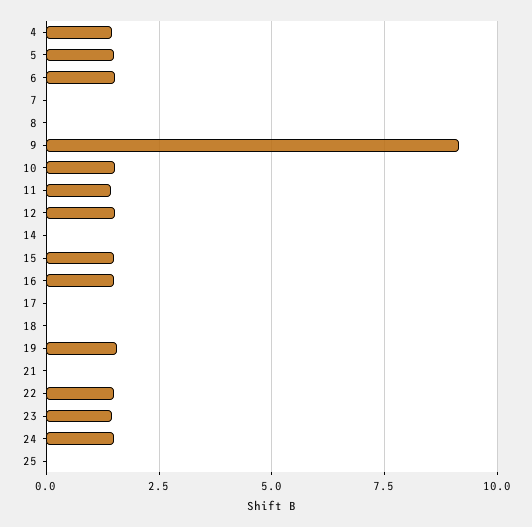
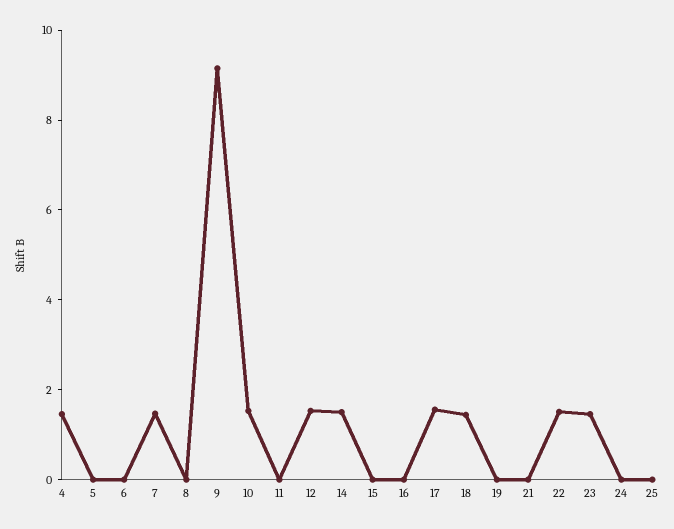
5: 1.5 -> 0
6: 1.5 -> 0
7: 0 -> 1.5
11: 1.5 -> 0
14: 0 -> 1.5
15: 1.5 -> 0
16: 1.5 -> 0
17: 0 -> 1.5
18: 0 -> 1.5
19: 1.5 -> 0
24: 1.5 -> 0

